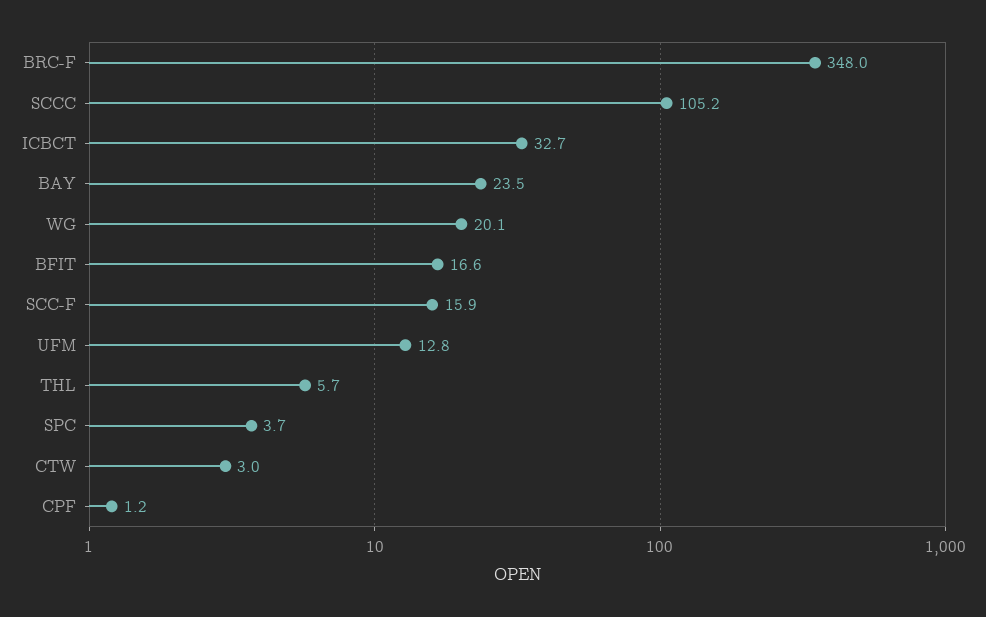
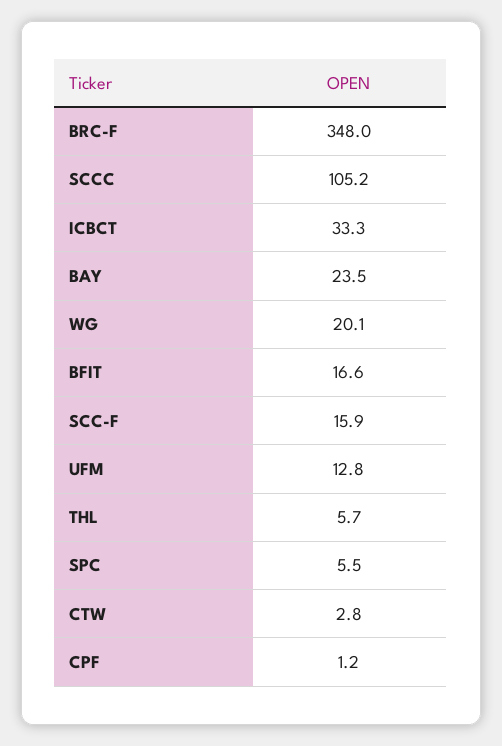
ICBCT: 32.7 -> 33.3
SPC: 3.7 -> 5.5
CTW: 3 -> 2.8

